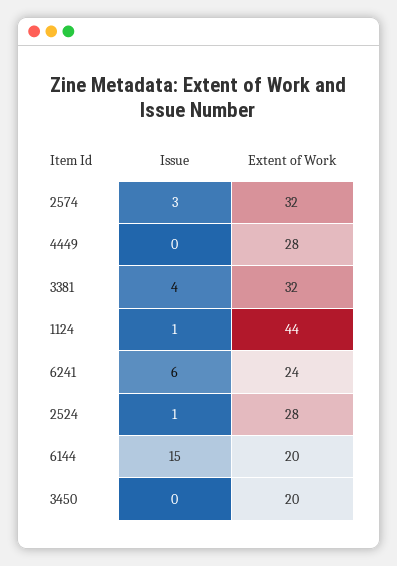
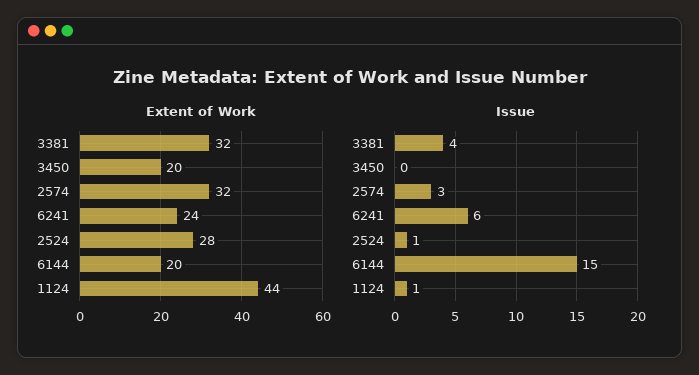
Issue, 4449: 0 -> none
Extent of Work, 4449: 28 -> none

